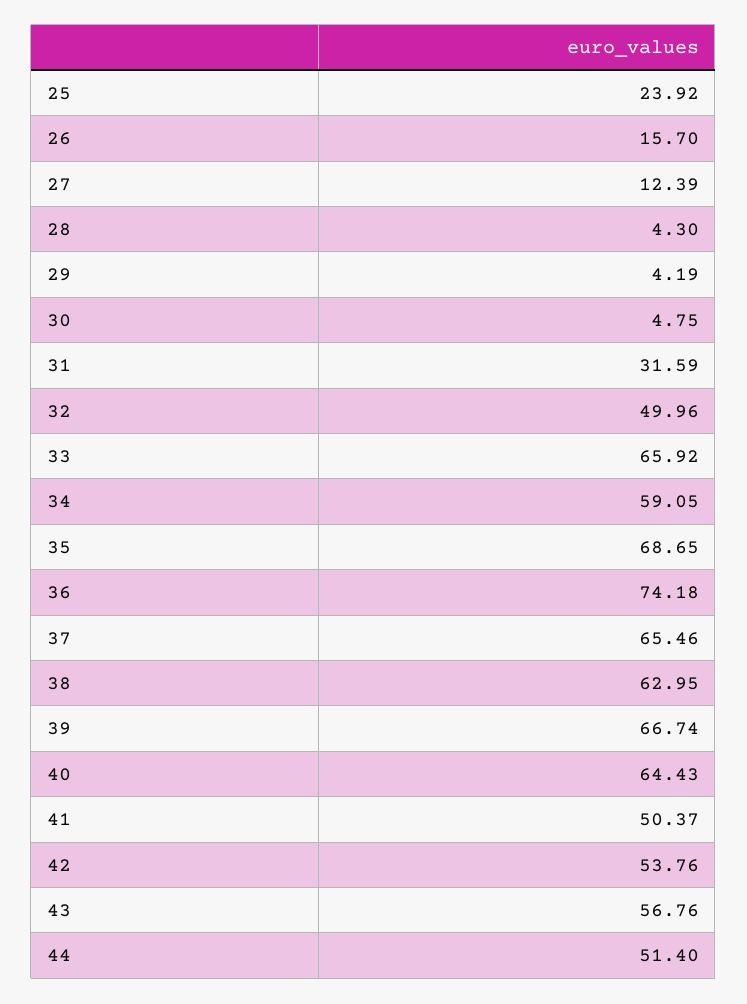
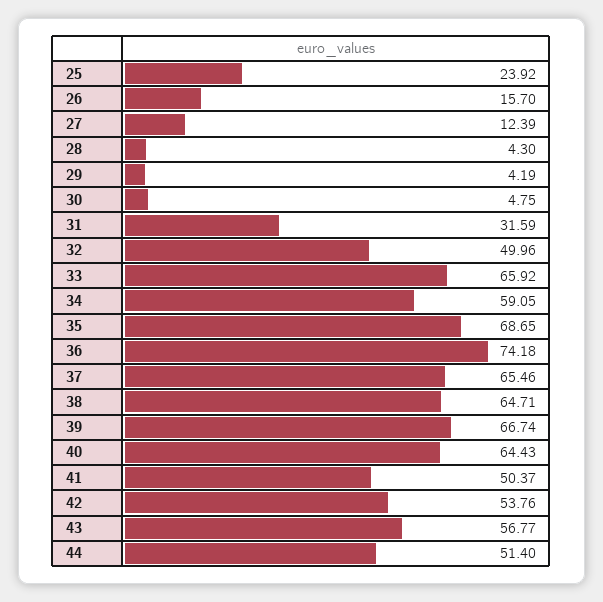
38: 62.95 -> 64.71
43: 56.76 -> 56.77

